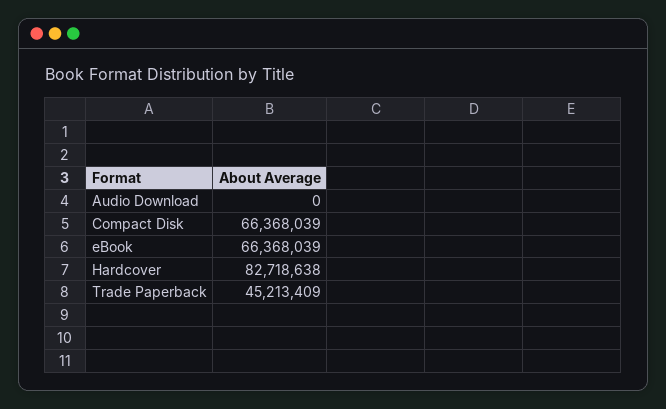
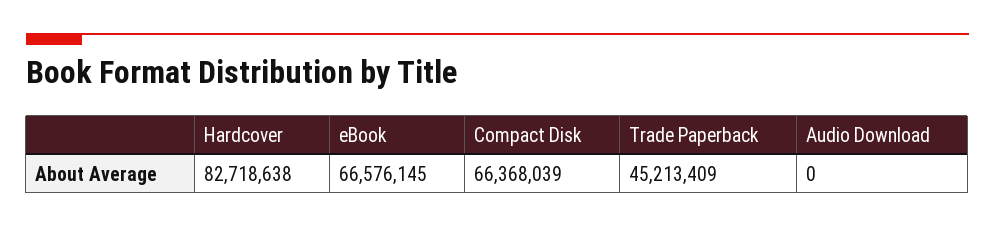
eBook: 66368039 -> 66576145

